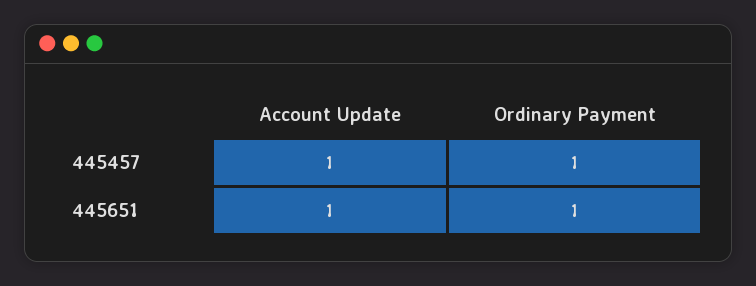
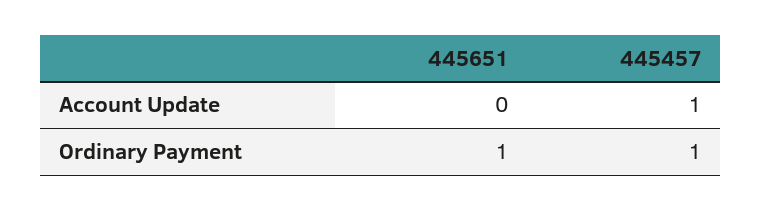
Account Update, 445651: 1 -> 0

